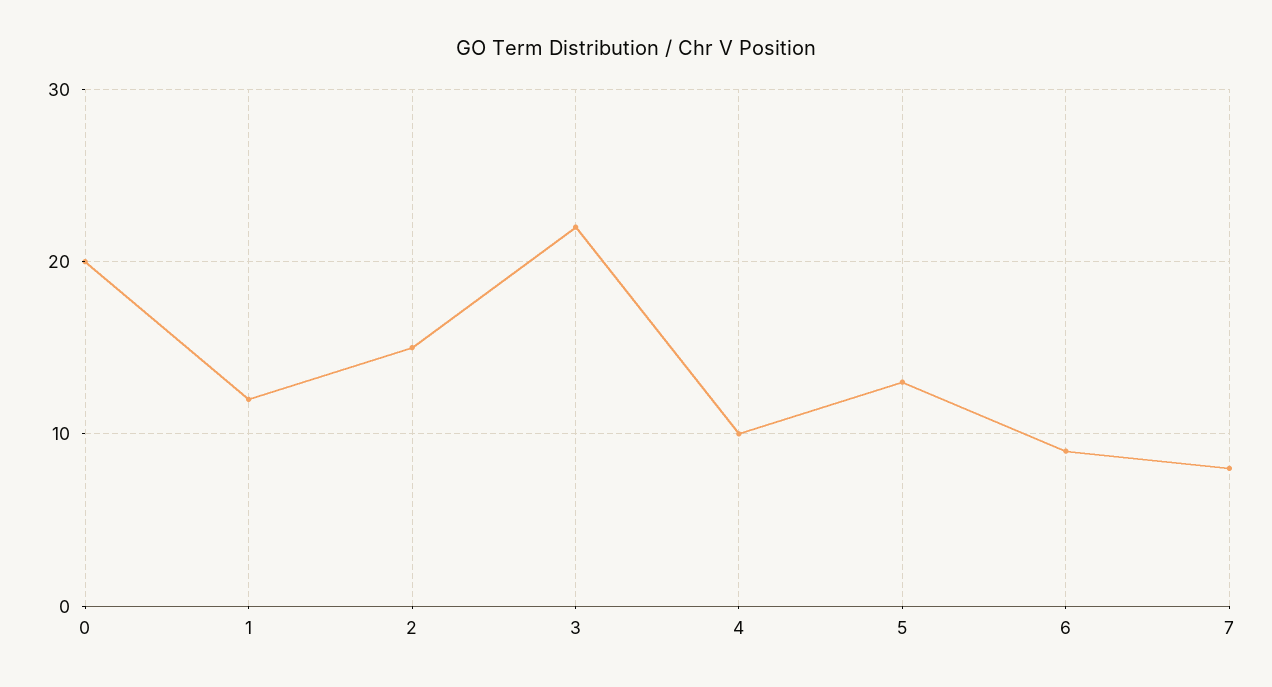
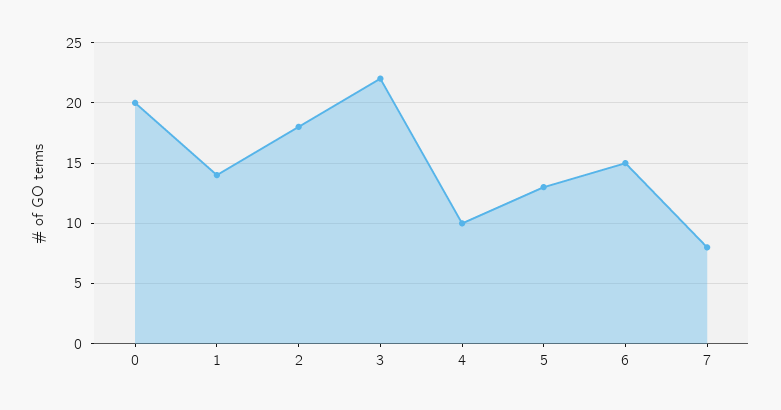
1: 12 -> 14
2: 15 -> 18
6: 9 -> 15

